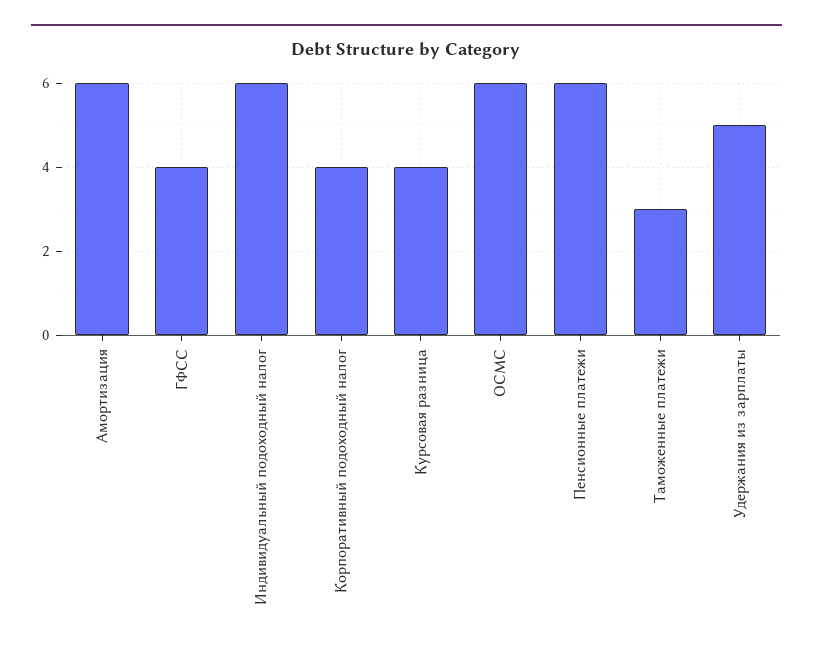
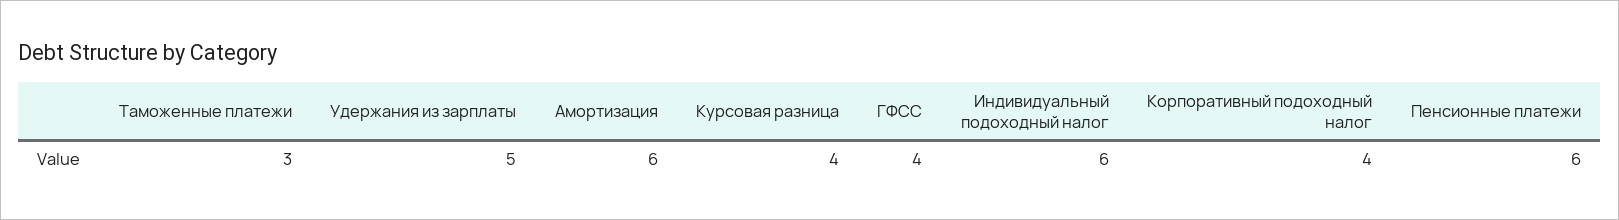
ОСМС: 6 -> none

